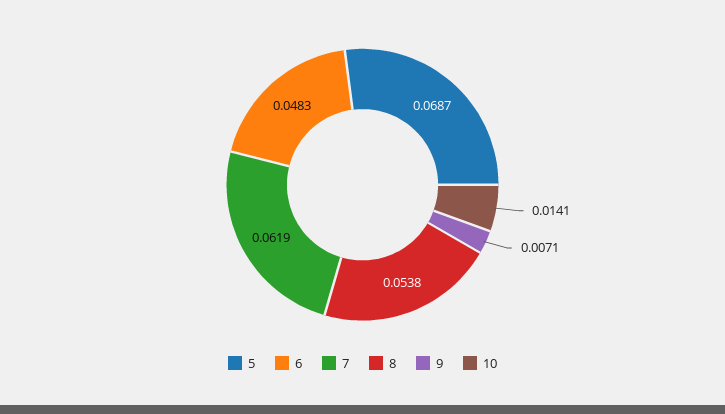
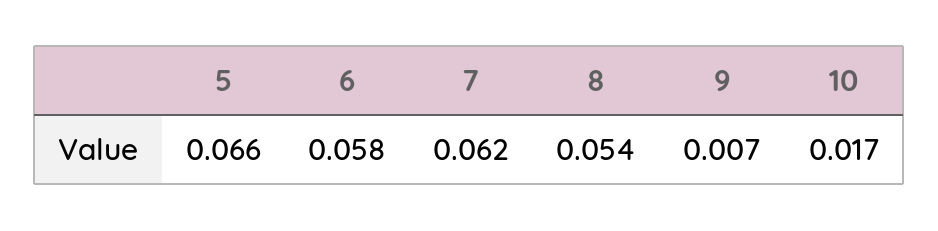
5: 0.0687 -> 0.066
6: 0.0483 -> 0.058
10: 0.0141 -> 0.017

